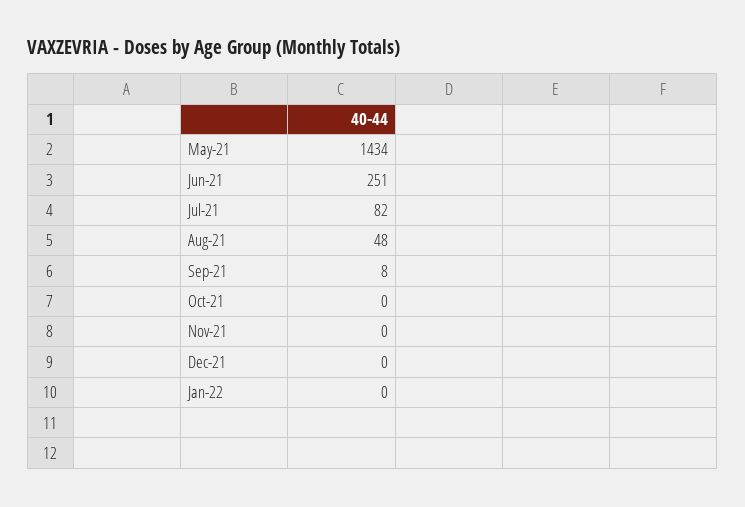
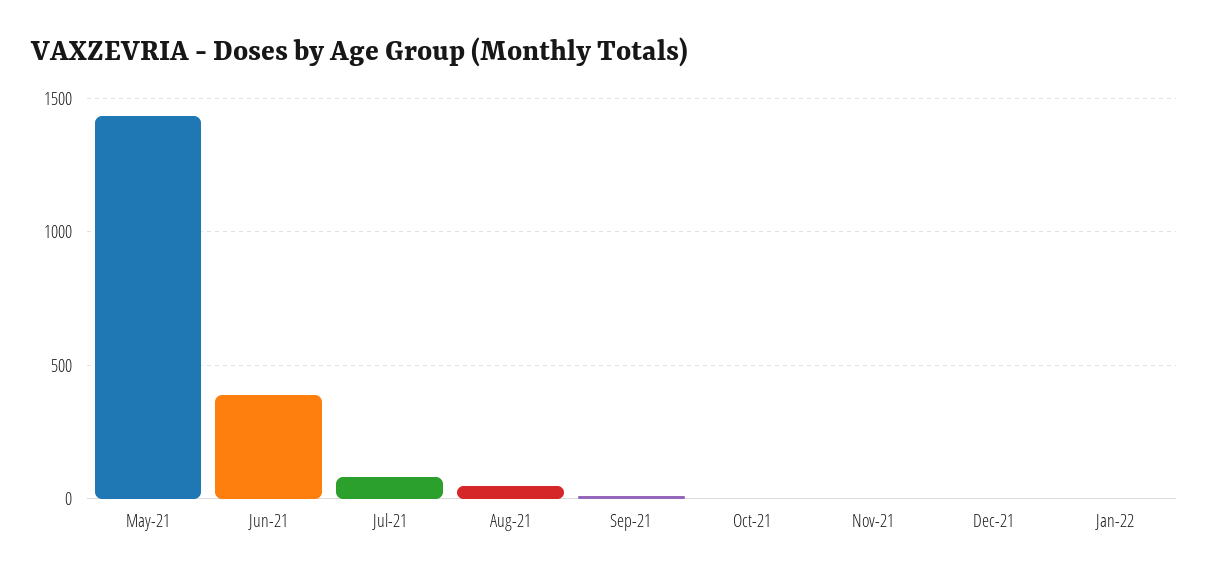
Jun-21: 251 -> 400

